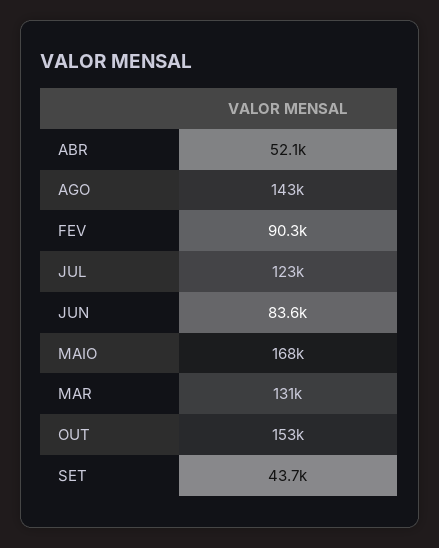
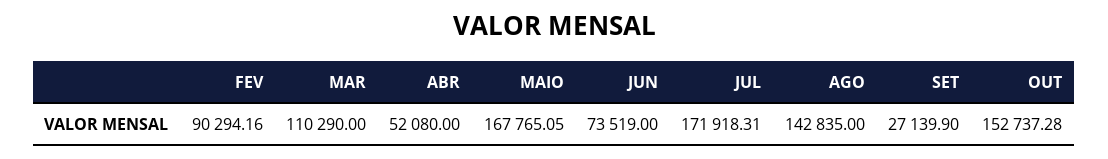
JUL: 123000 -> 171918.31
JUN: 83600 -> 73519
MAR: 131000 -> 110290
SET: 43700 -> 27139.9

